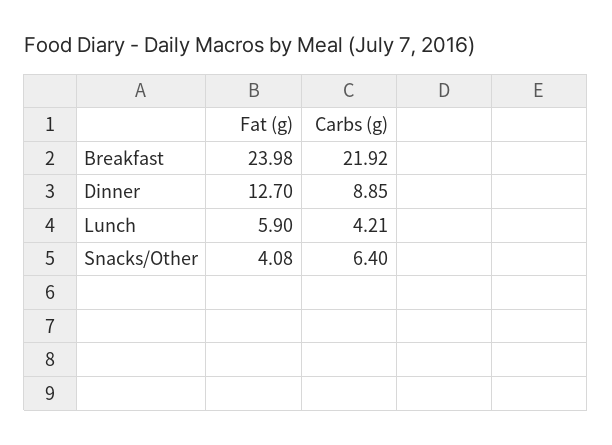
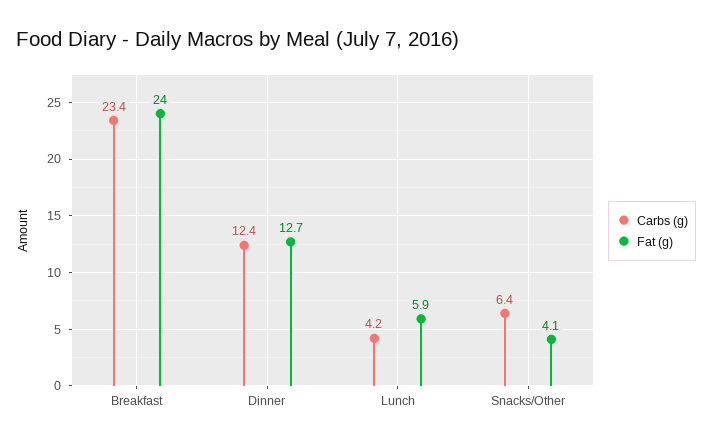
Carbs (g), Breakfast: 21.92 -> 23.4
Carbs (g), Dinner: 8.85 -> 12.4

